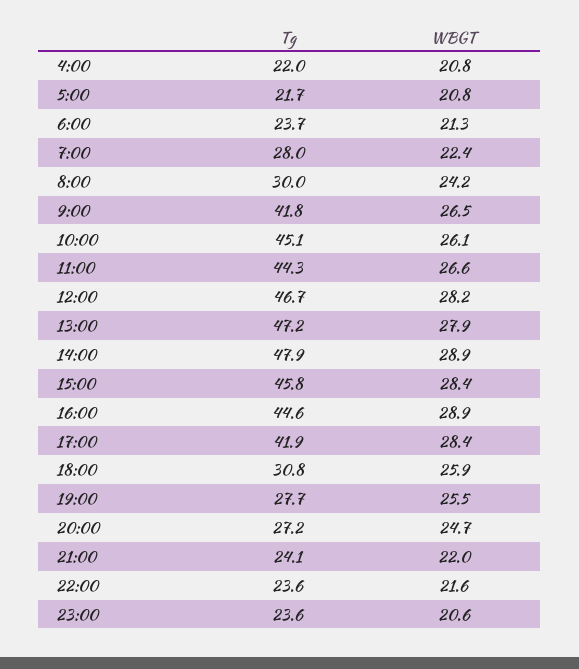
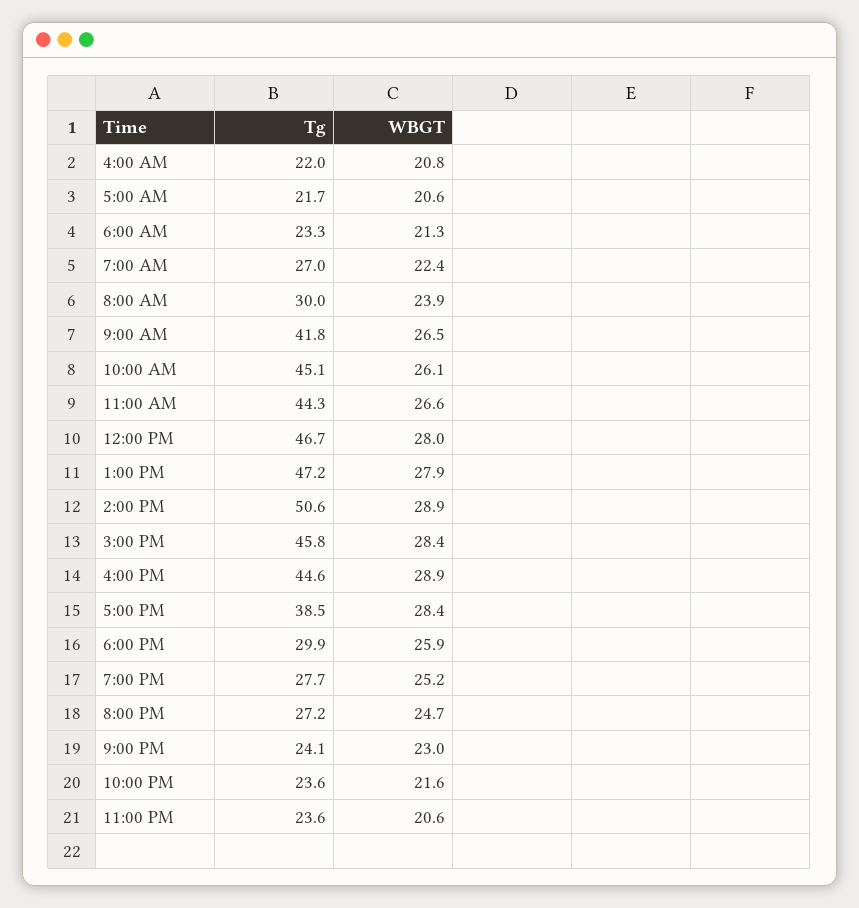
WBGT, 5:00: 20.8 -> 20.6
Tg, 6:00: 23.7 -> 23.3
Tg, 7:00: 28 -> 27
WBGT, 8:00: 24.2 -> 23.9
WBGT, 12:00: 28.2 -> 28
Tg, 14:00: 47.9 -> 50.6
Tg, 17:00: 41.9 -> 38.5
Tg, 18:00: 30.8 -> 29.9
WBGT, 19:00: 25.5 -> 25.2
WBGT, 21:00: 22 -> 23

